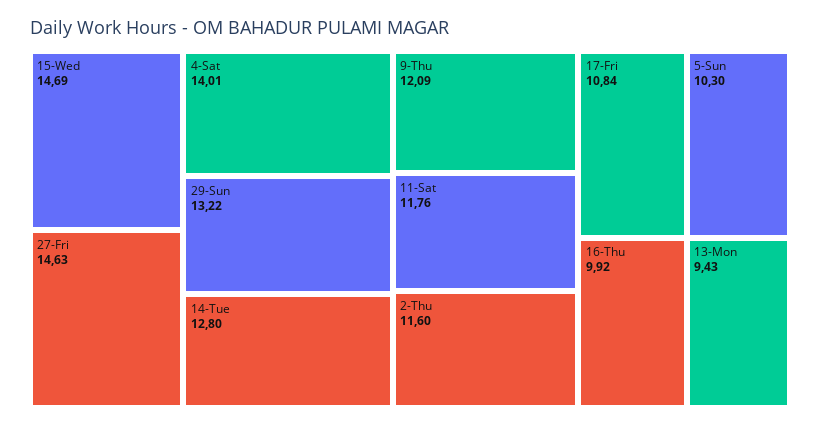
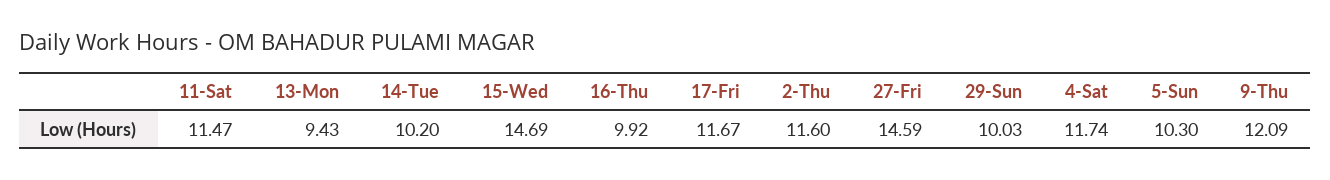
27-Fri: 14.63 -> 14.59
4-Sat: 14.01 -> 11.74
29-Sun: 13.22 -> 10.03
14-Tue: 12.8 -> 10.2
11-Sat: 11.76 -> 11.47
17-Fri: 10.84 -> 11.67

